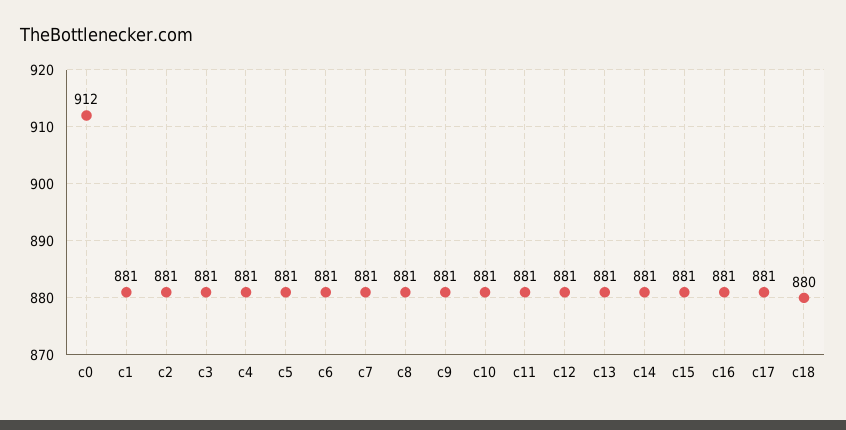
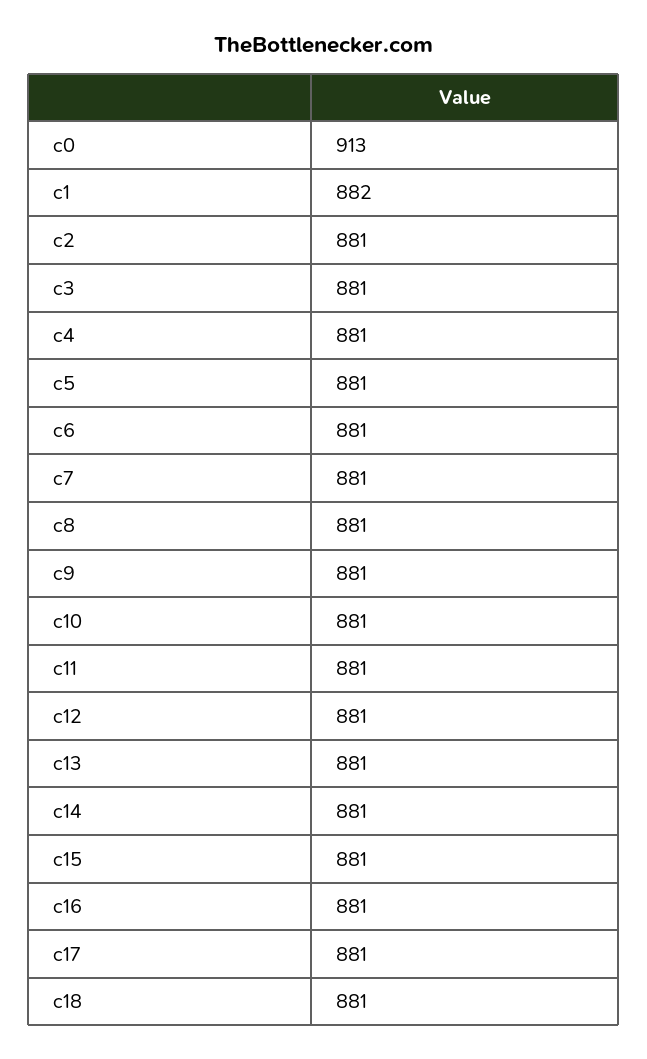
c0: 912 -> 913
c1: 881 -> 882
c18: 880 -> 881

